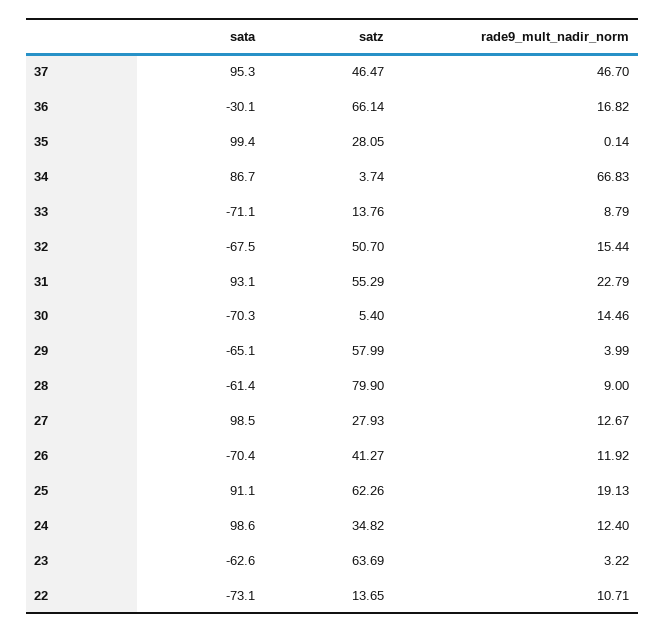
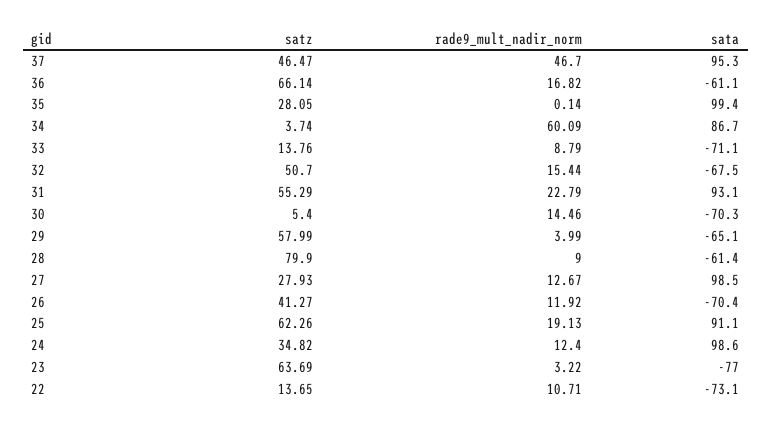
sata, 36: -30.1 -> -61.1
rade9_mult_nadir_norm, 34: 66.83 -> 60.09
sata, 23: -62.6 -> -77

